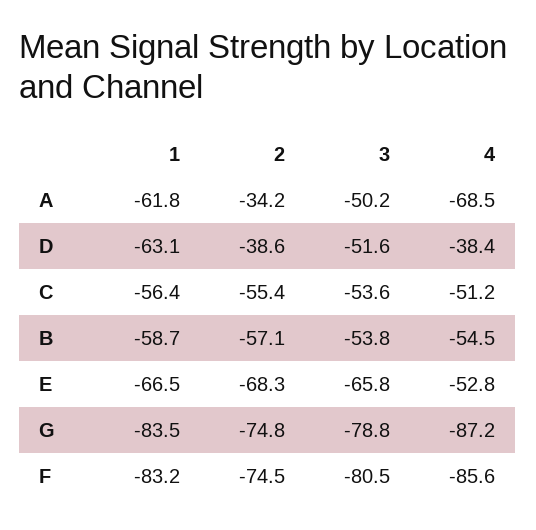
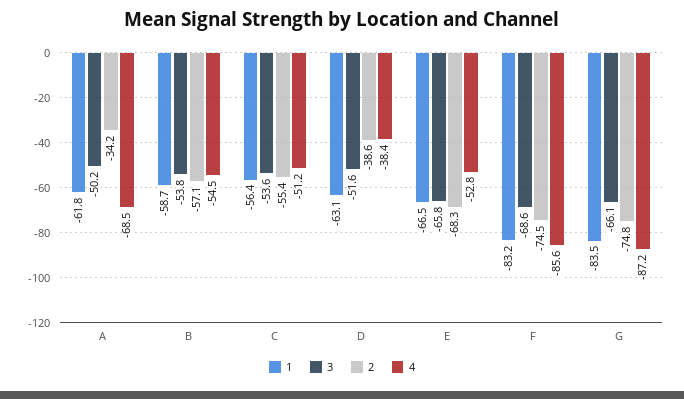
3, G: -78.8 -> -66.1
3, F: -80.5 -> -68.6

